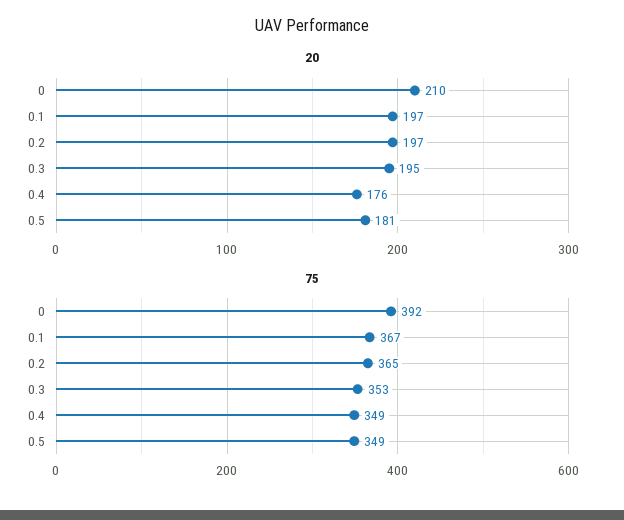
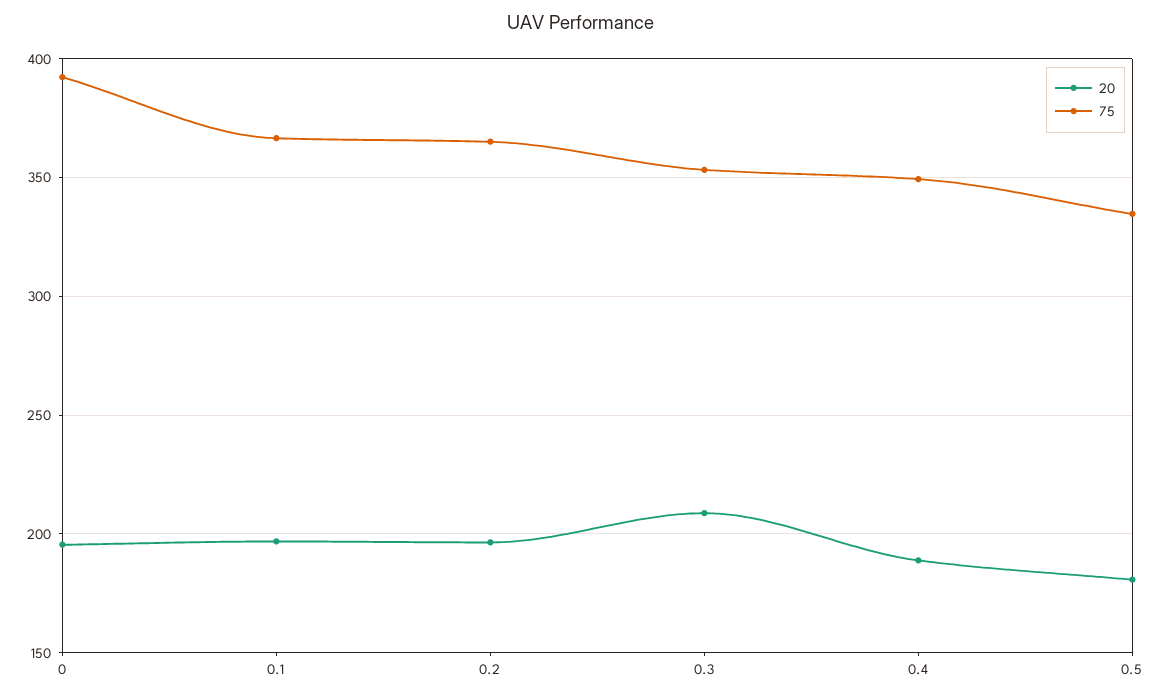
20, 0: 210 -> 195
20, 0.3: 195 -> 210
20, 0.4: 176 -> 190
75, 0.5: 349 -> 335

